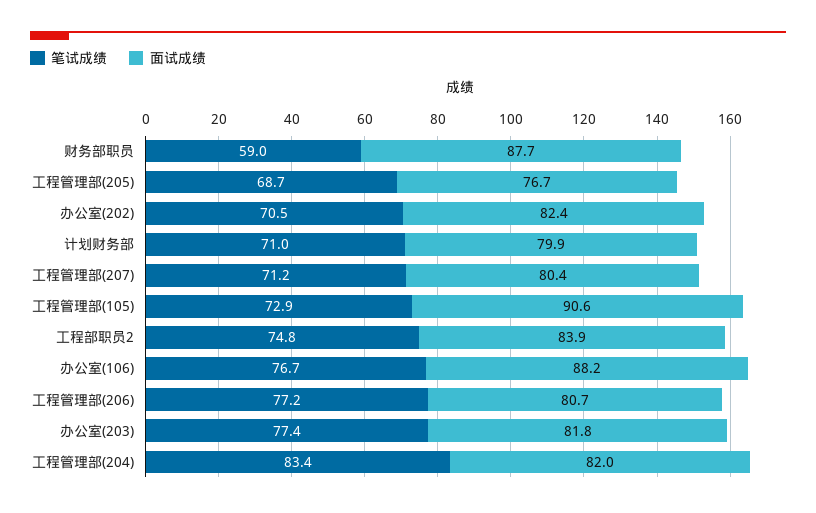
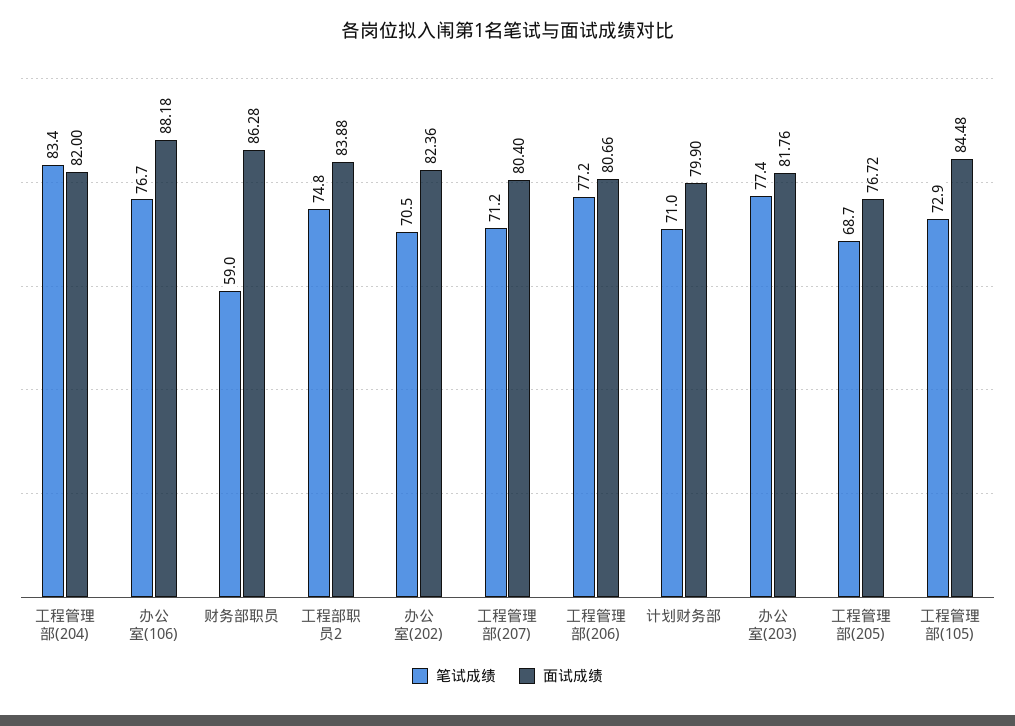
面试成绩, 财务部职员: 87.7 -> 86.28
面试成绩, 工程管理部(105): 90.6 -> 84.48

